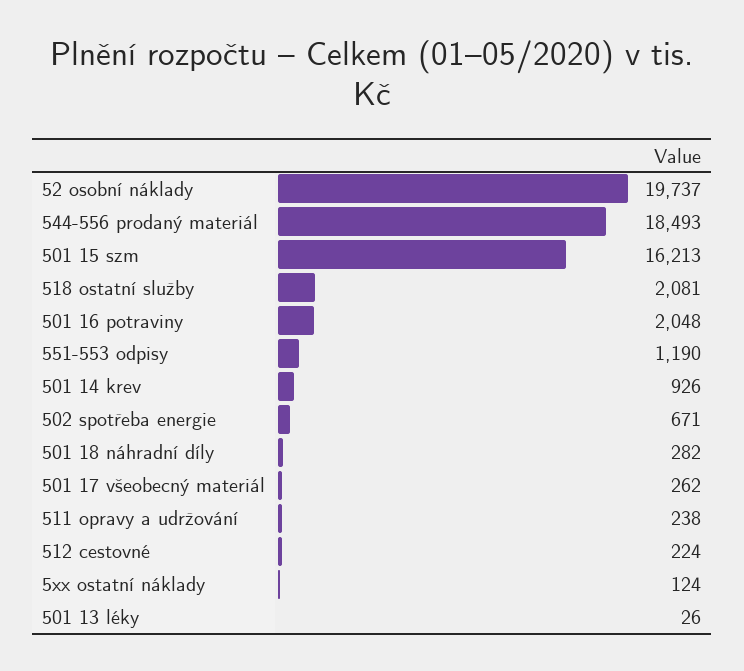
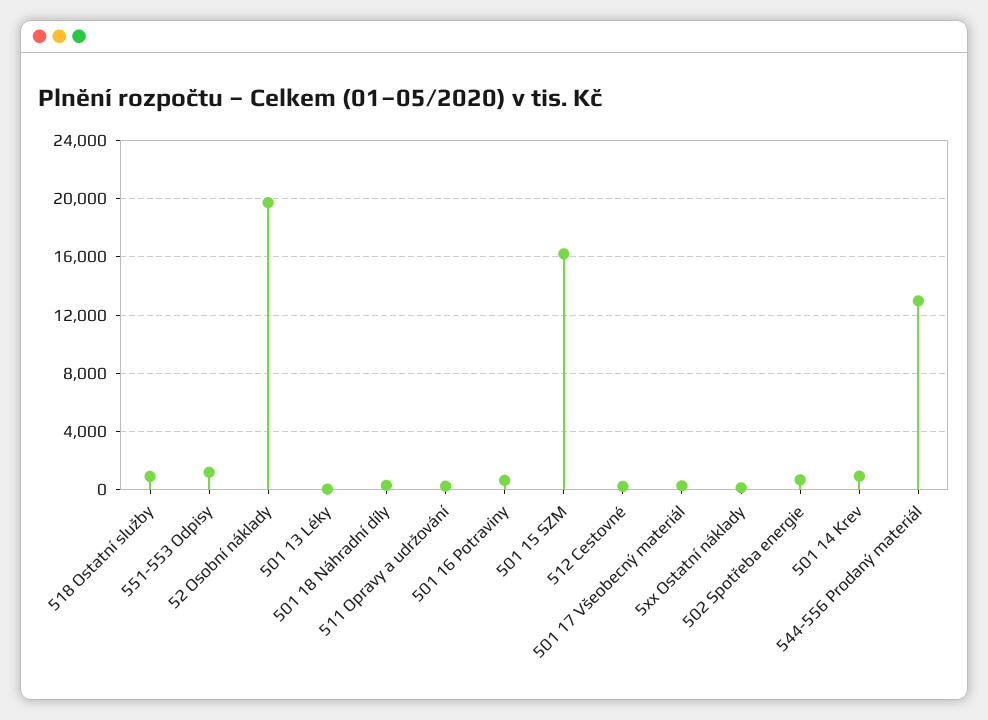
544-556 prodaný materiál: 18493 -> 13000
518 ostatní služby: 2081 -> 1000
501 16 potraviny: 2048 -> 500

